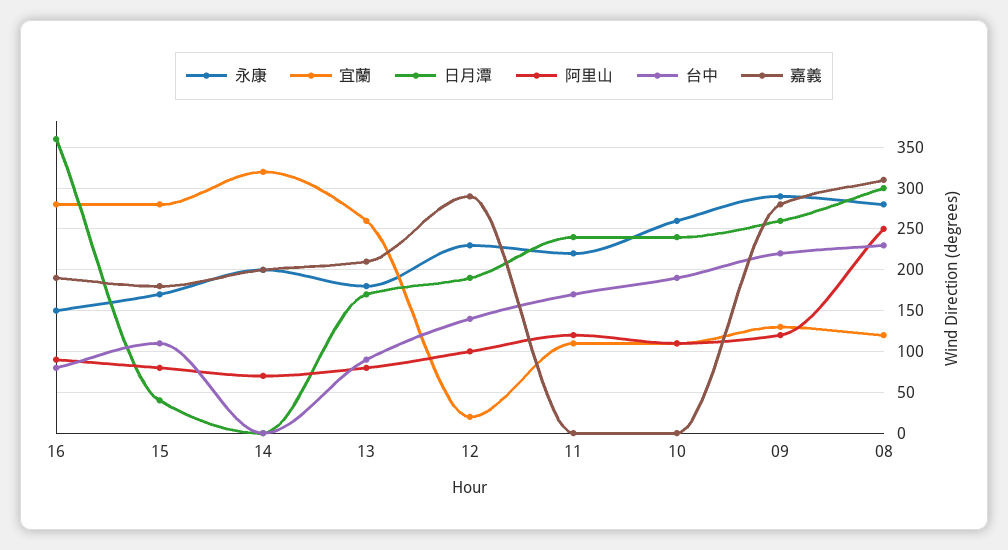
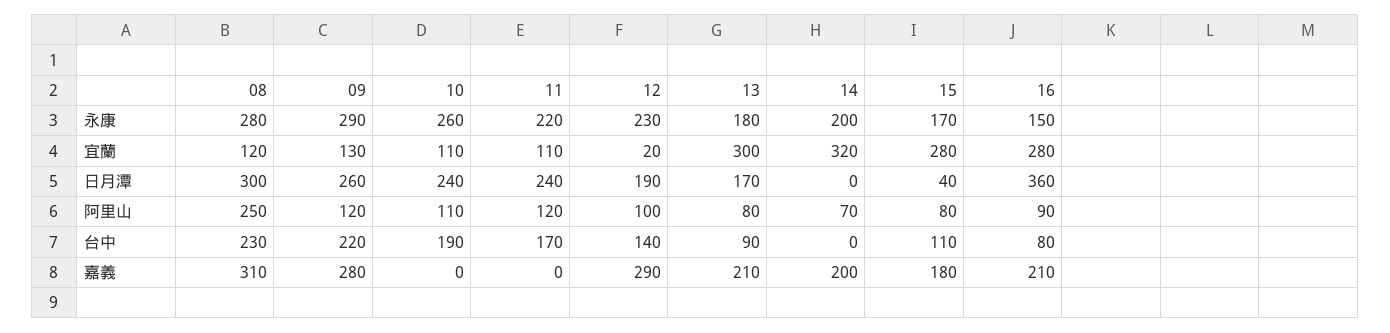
嘉義, 16: 190 -> 210
宜蘭, 13: 260 -> 300

